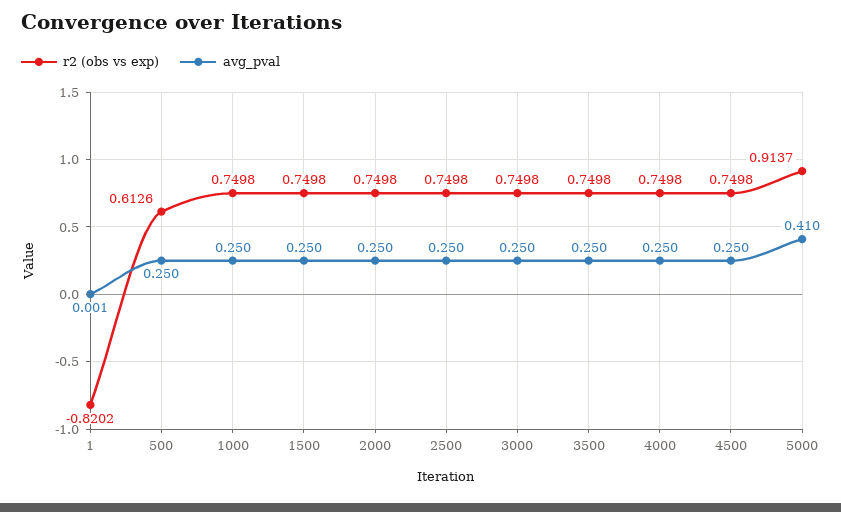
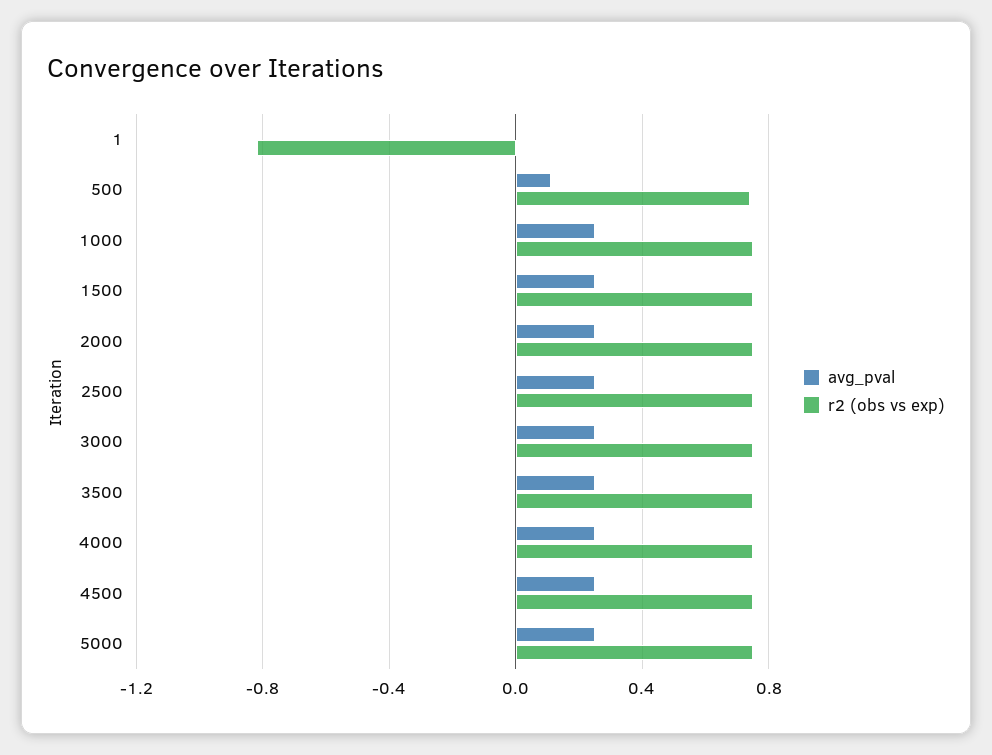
r2 (obs vs exp), 500: 0.6126 -> 0.75
avg_pval, 500: 0.25 -> 0.1
r2 (obs vs exp), 5000: 0.9137 -> 0.75
avg_pval, 5000: 0.41 -> 0.25

